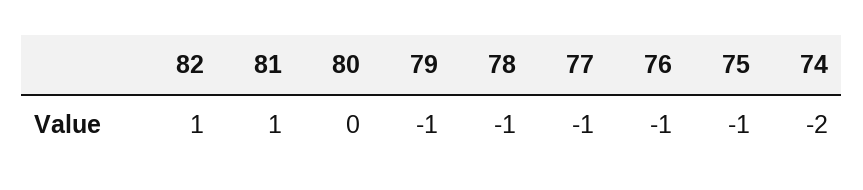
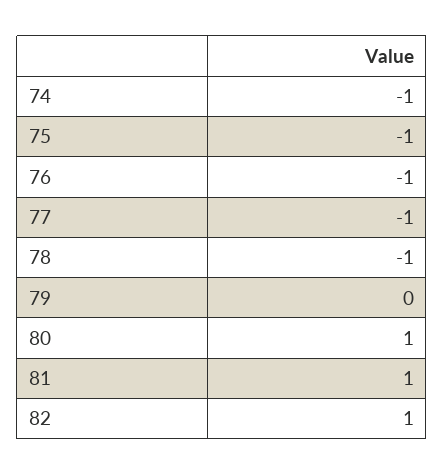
80: 0 -> 1
79: -1 -> 0
74: -2 -> -1

